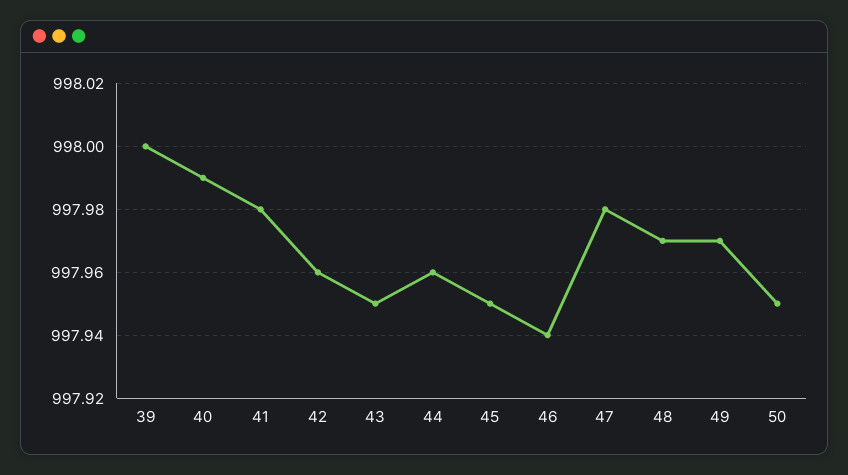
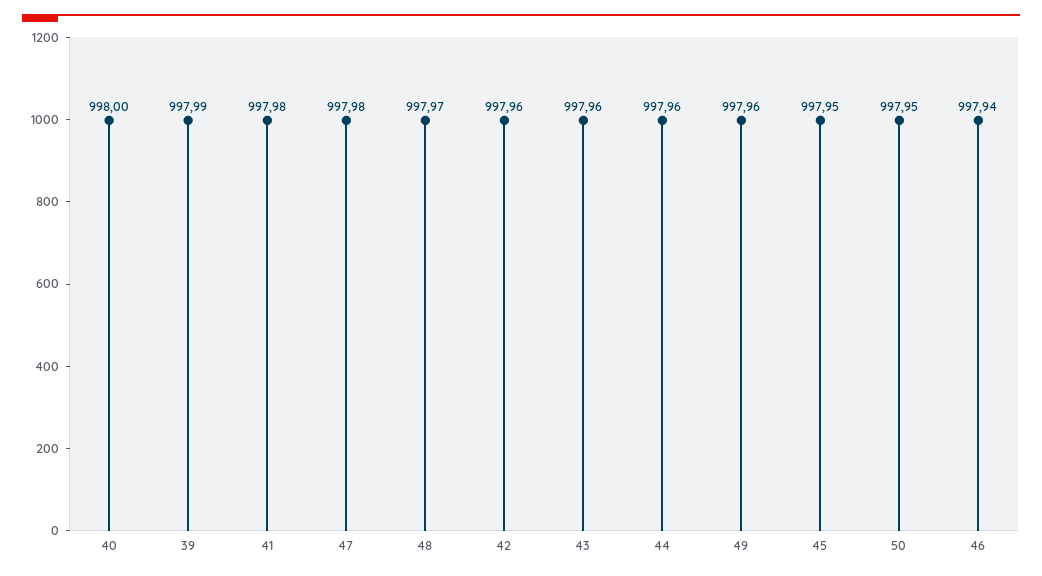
39: 998 -> 997.99
40: 997.99 -> 998
43: 997.95 -> 997.96
49: 997.97 -> 997.96

